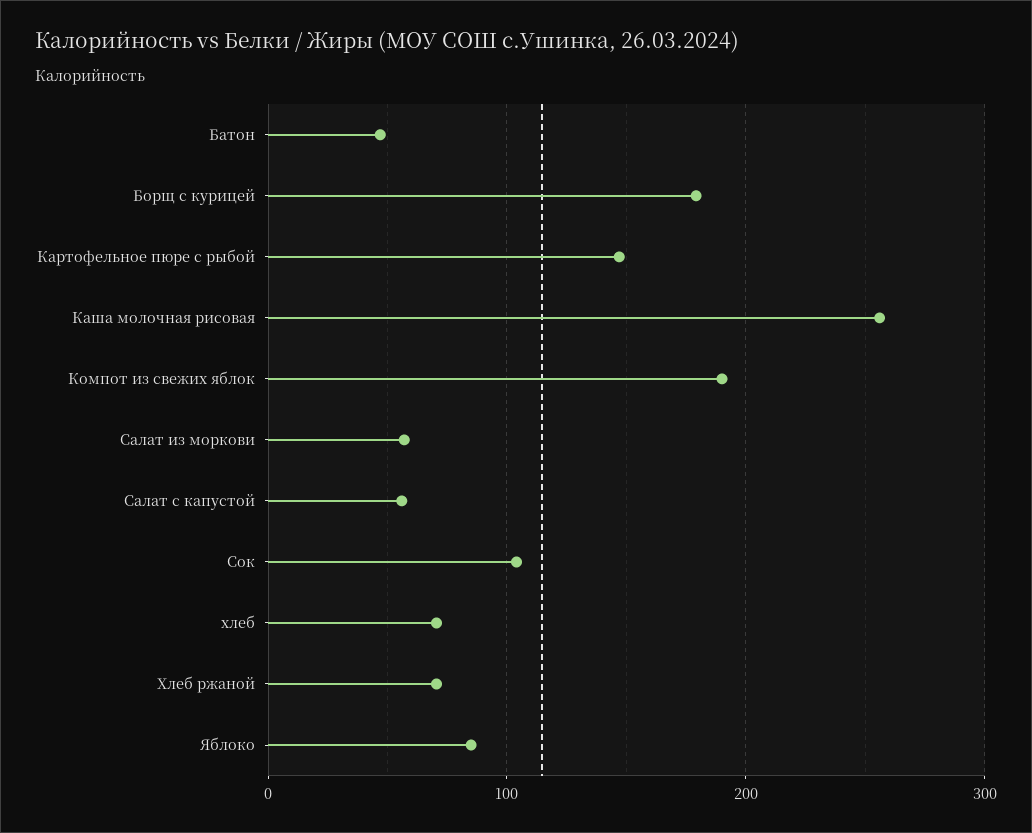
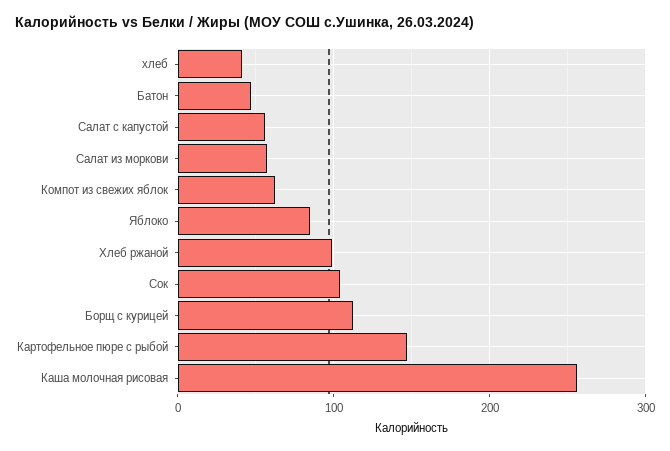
Борщ с курицей: 180 -> 110
Компот из свежих яблок: 190 -> 60
хлеб: 70 -> 40
Хлеб ржаной: 70 -> 100

